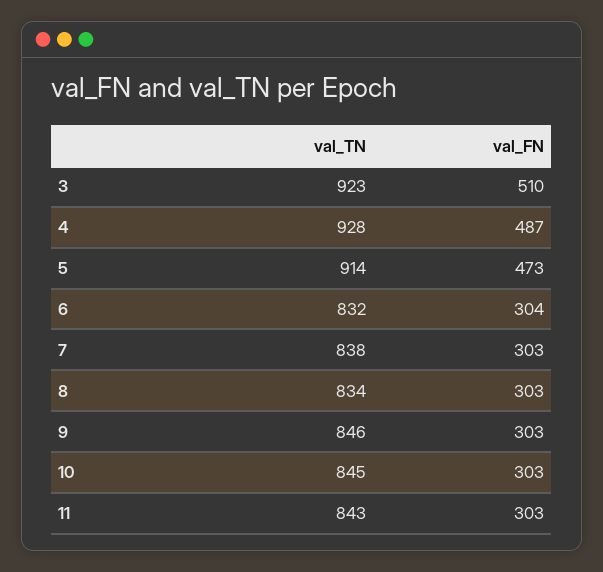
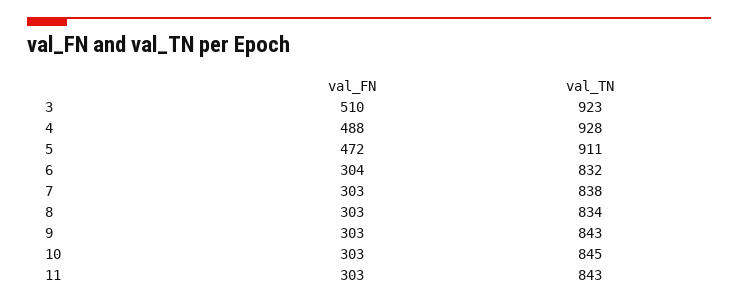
val_FN, 4: 487 -> 488
val_TN, 5: 914 -> 911
val_FN, 5: 473 -> 472
val_TN, 9: 846 -> 843

